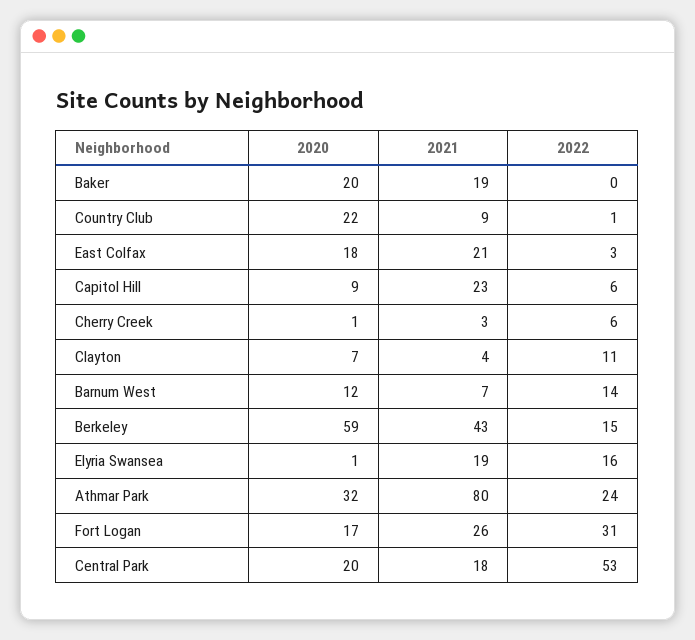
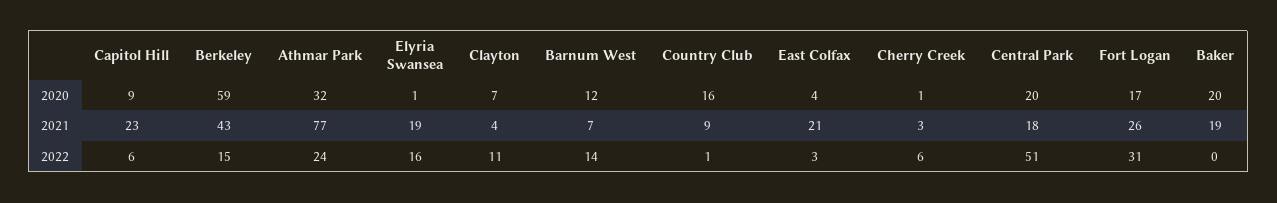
2020, Country Club: 22 -> 16
2020, East Colfax: 18 -> 4
2021, Athmar Park: 80 -> 77
2022, Central Park: 53 -> 51

